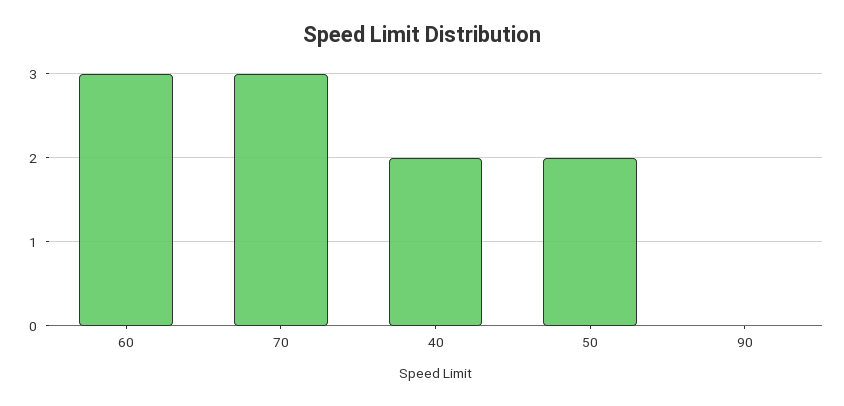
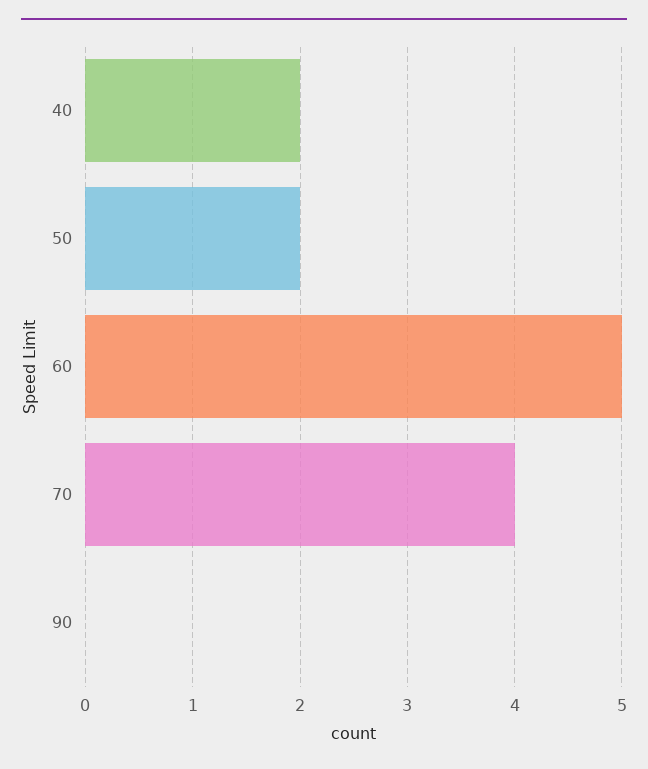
60: 3 -> 5
70: 3 -> 4

